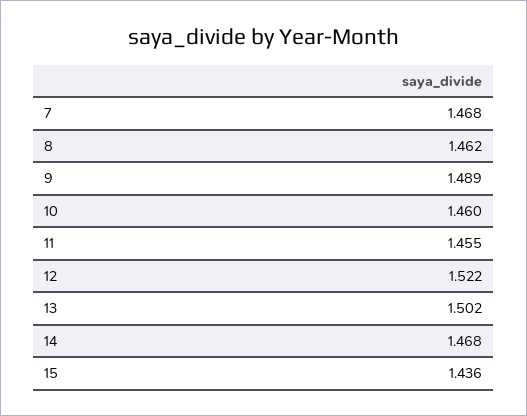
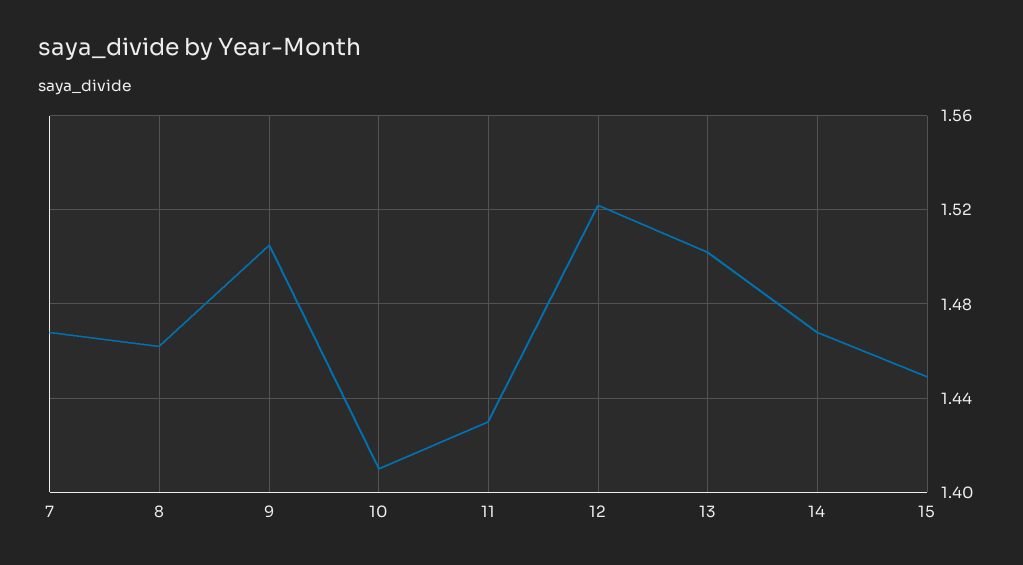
9: 1.489 -> 1.505
10: 1.46 -> 1.41
11: 1.455 -> 1.43
15: 1.436 -> 1.45

